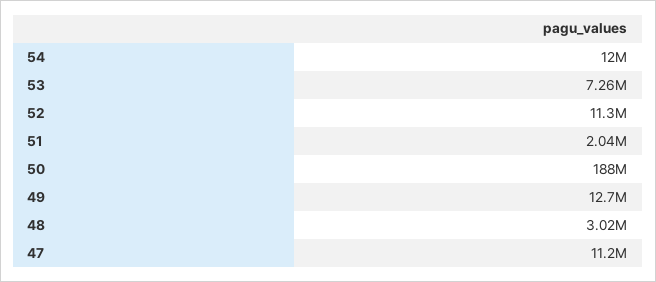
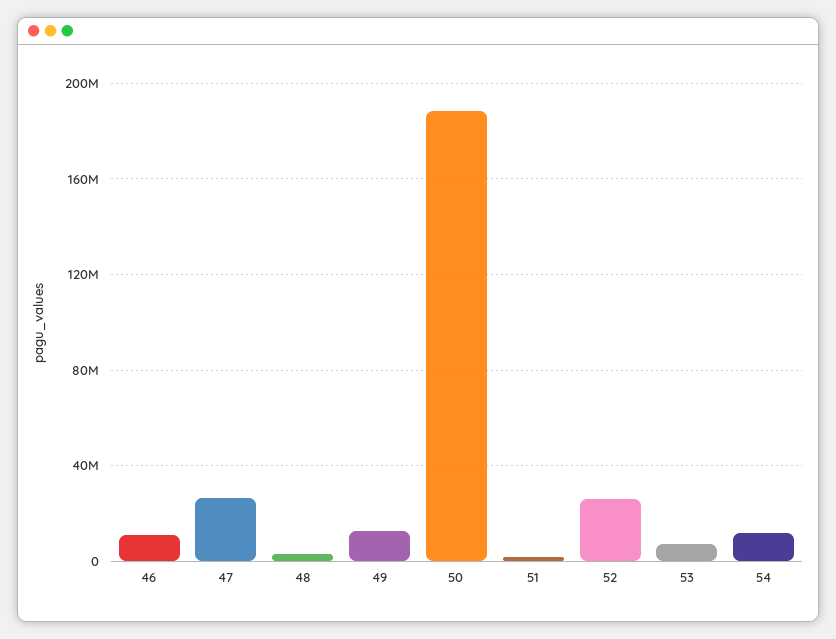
52: 11300000 -> 25000000
47: 11200000 -> 25000000
46: none -> 10000000

